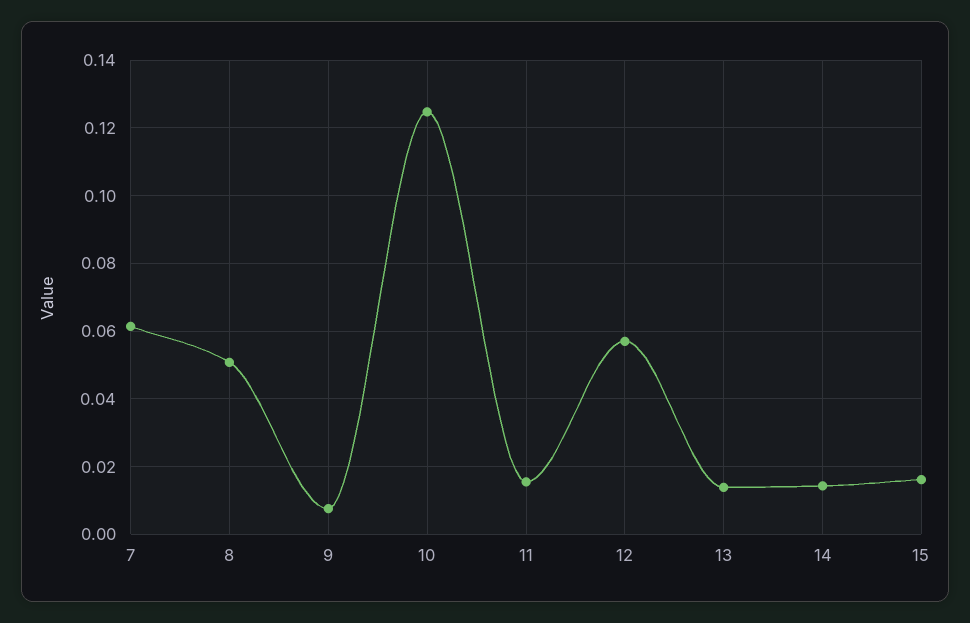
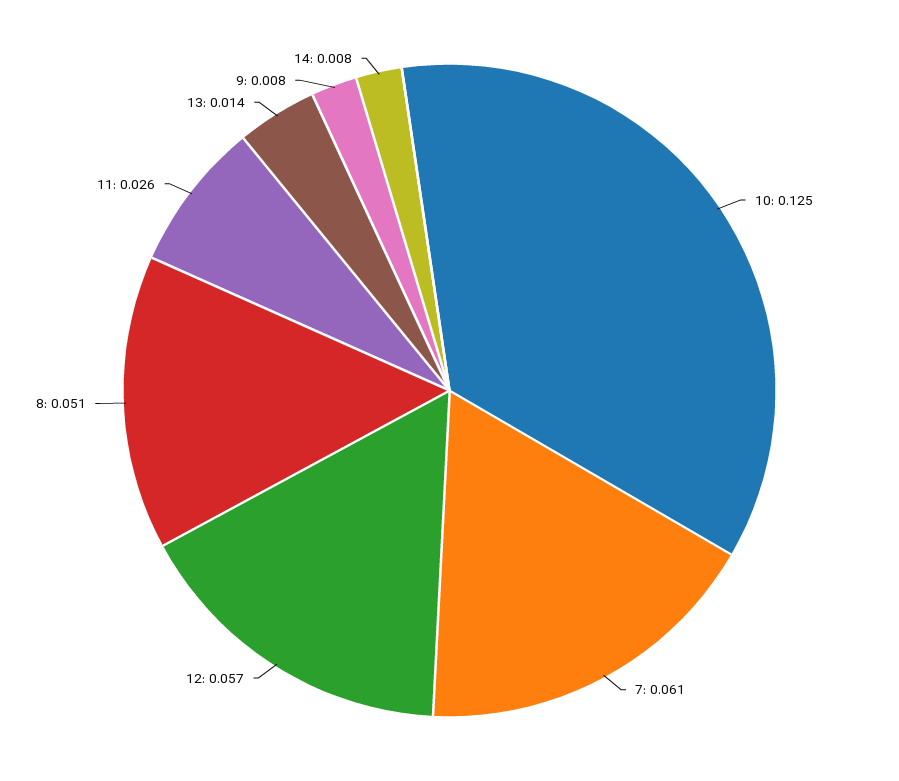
11: 0.016 -> 0.026
14: 0.014 -> 0.008
15: 0.016 -> none

